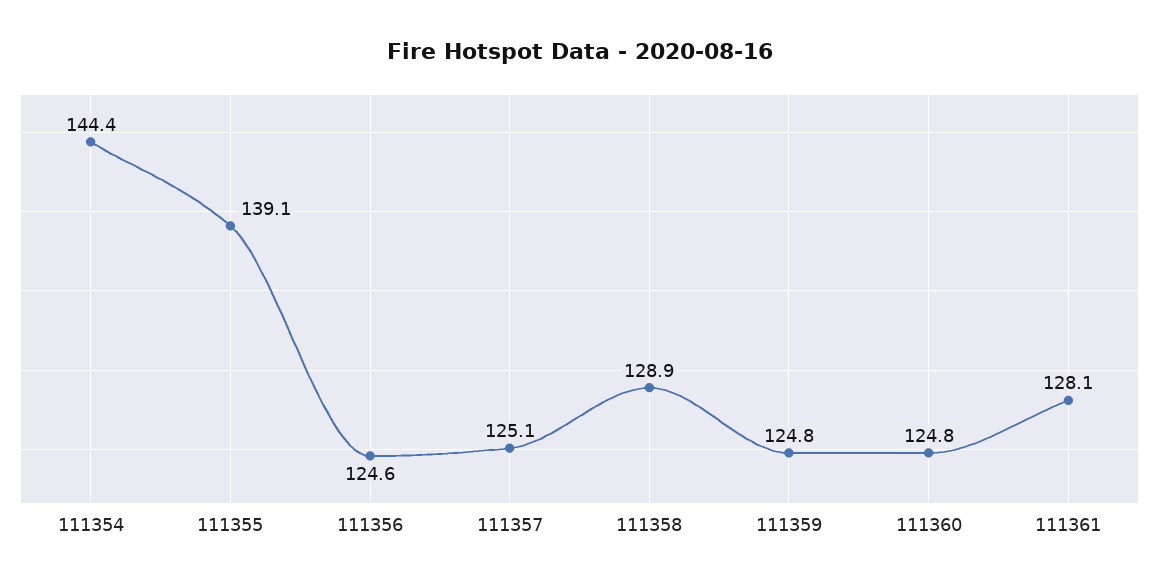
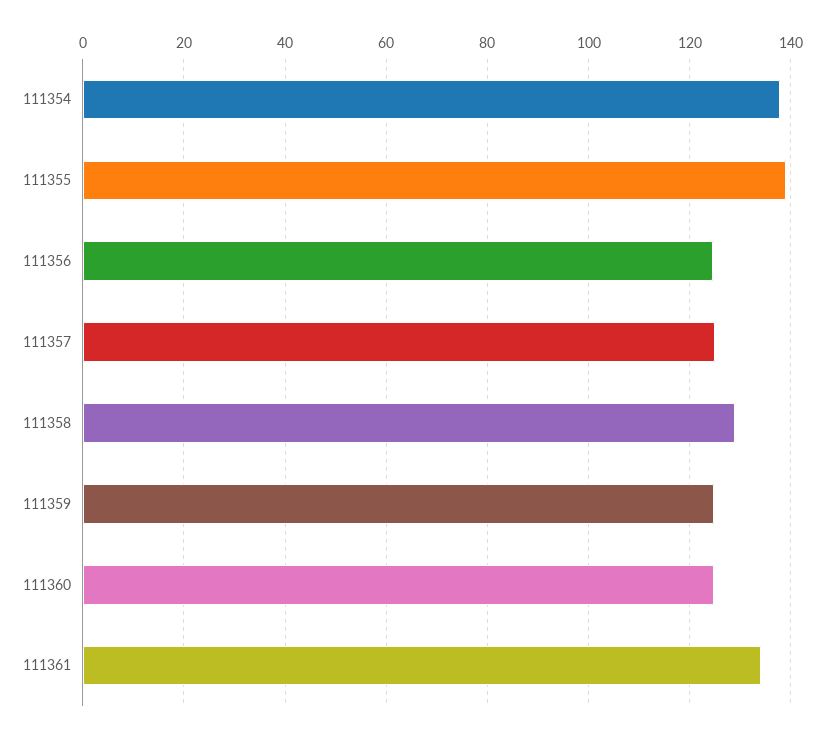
111354: 144.4 -> 138
111361: 128.1 -> 134

